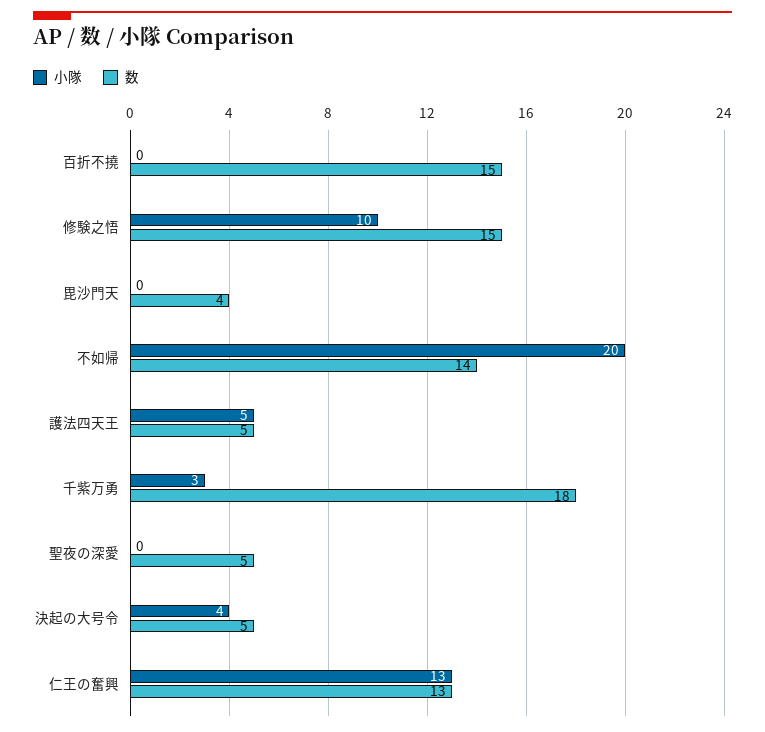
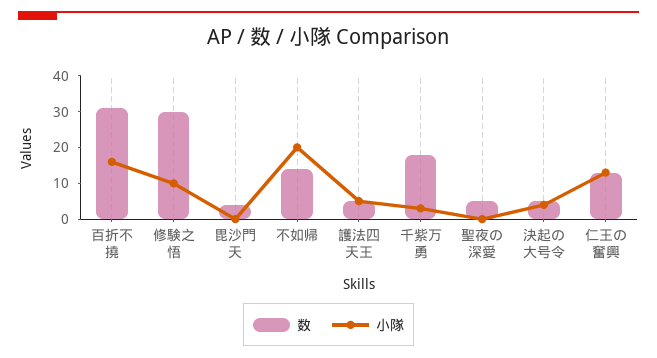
小隊, 百折不撓: 0 -> 15
数, 百折不撓: 15 -> 30
数, 修験之悟: 15 -> 30

